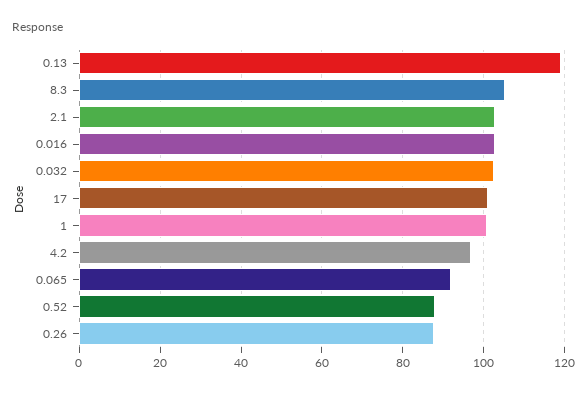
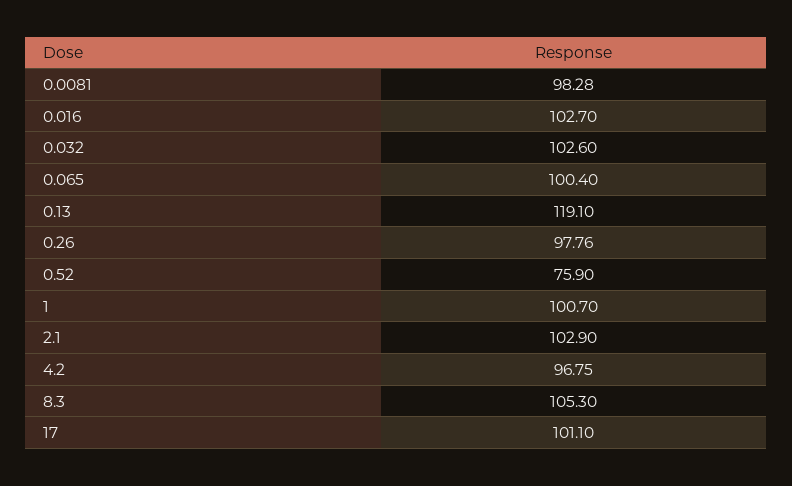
0.065: 92 -> 100.4
0.52: 88 -> 75.9
0.26: 88 -> 97.76
0.0081: none -> 98.28

